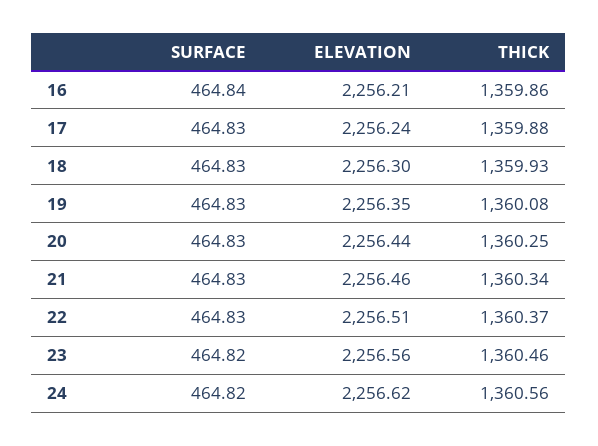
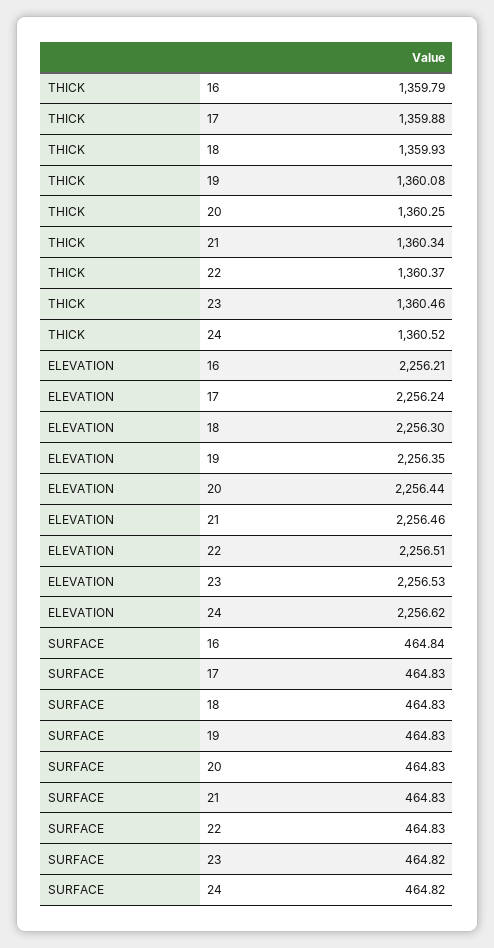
THICK, 16: 1359.86 -> 1359.79
ELEVATION, 23: 2256.56 -> 2256.53
THICK, 24: 1360.56 -> 1360.52

